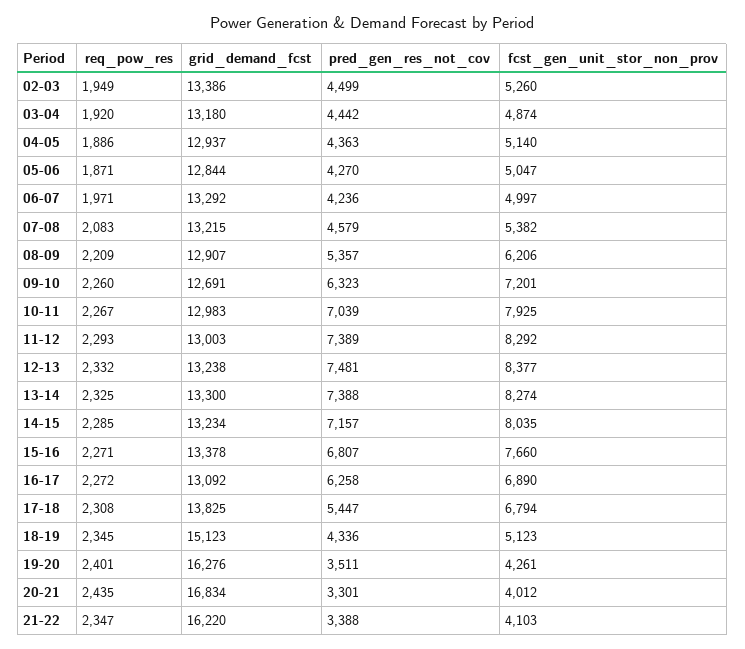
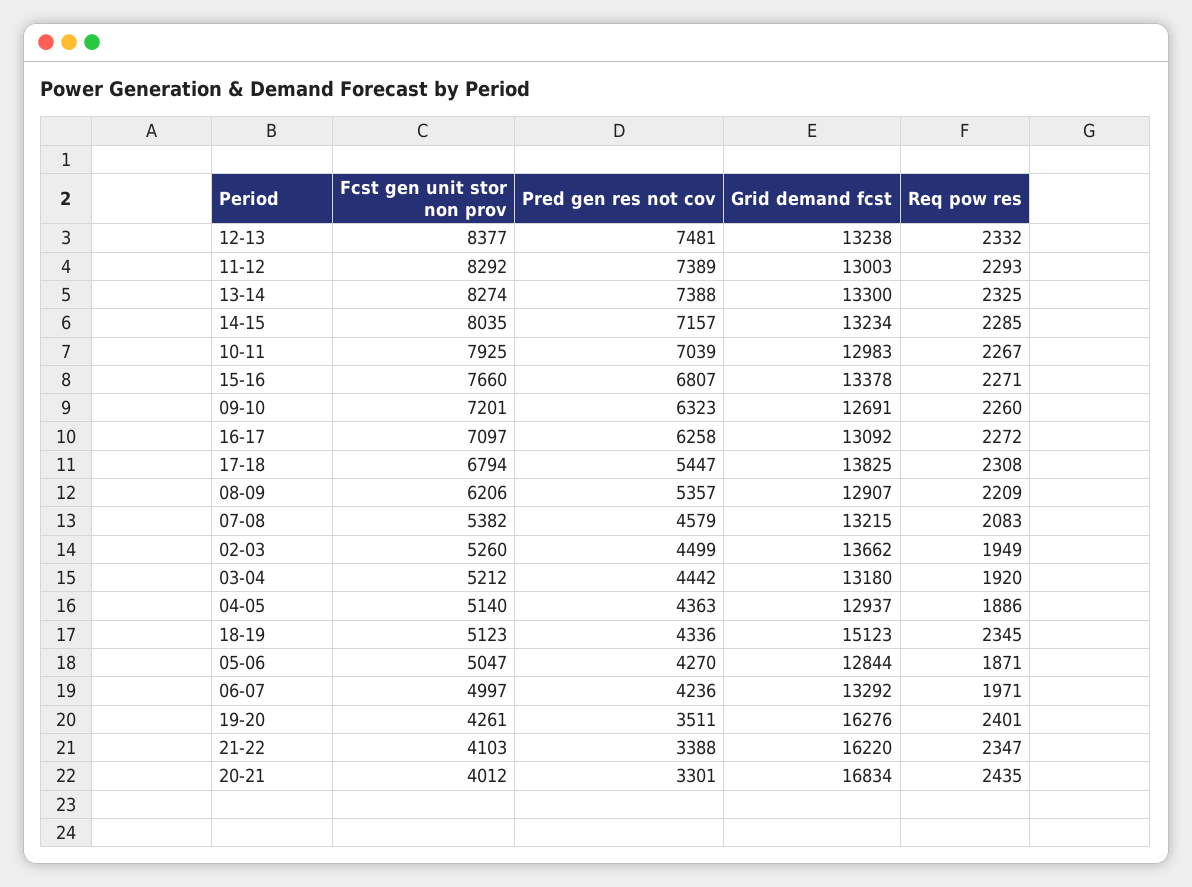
grid_demand_fcst, 02-03: 13386 -> 13662
fcst_gen_unit_stor_non_prov, 03-04: 4874 -> 5212
fcst_gen_unit_stor_non_prov, 16-17: 6890 -> 7097

